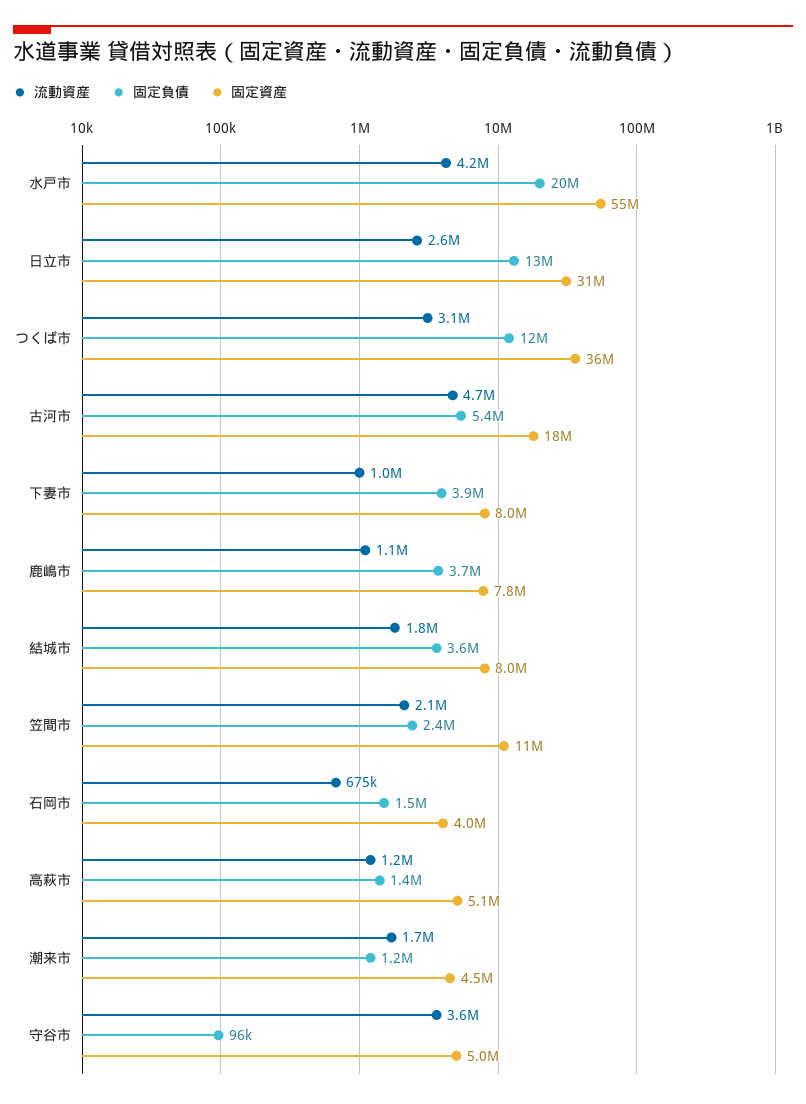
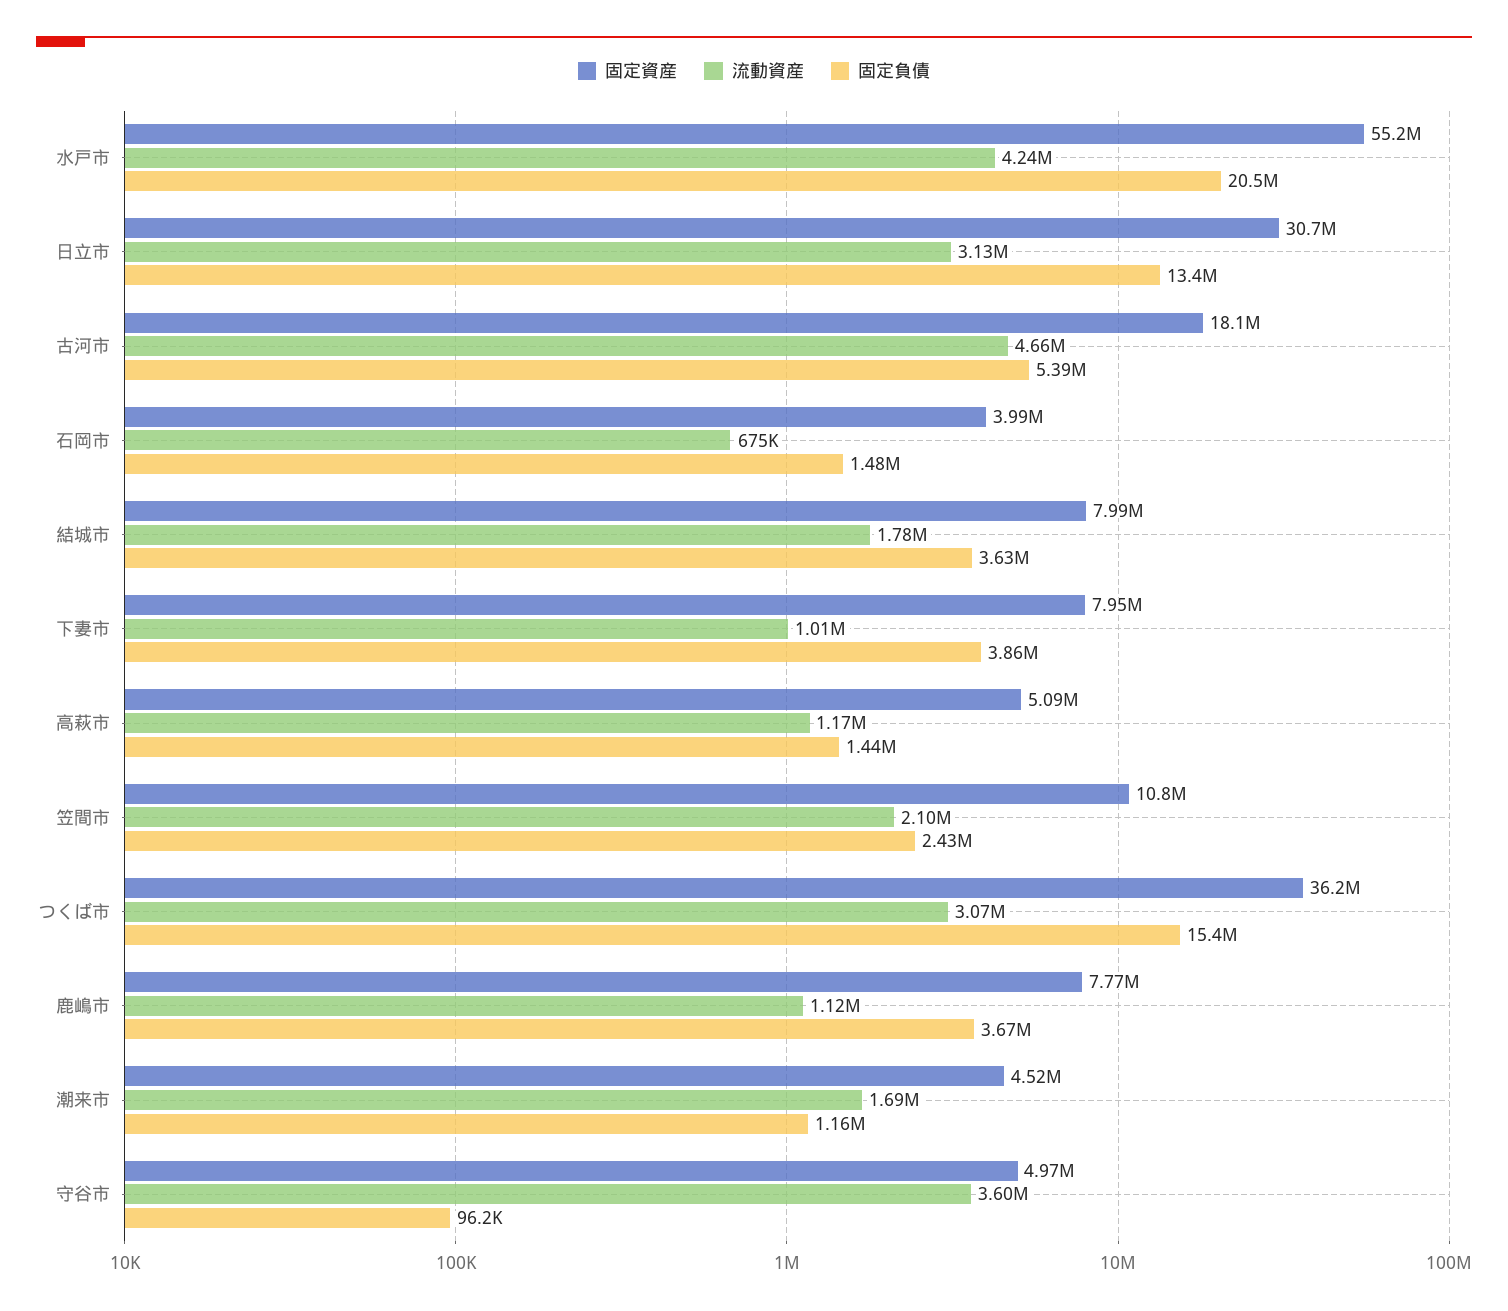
流動資産, 日立市: 2600000 -> 3130000
固定負債, つくば市: 12000000 -> 15400000

